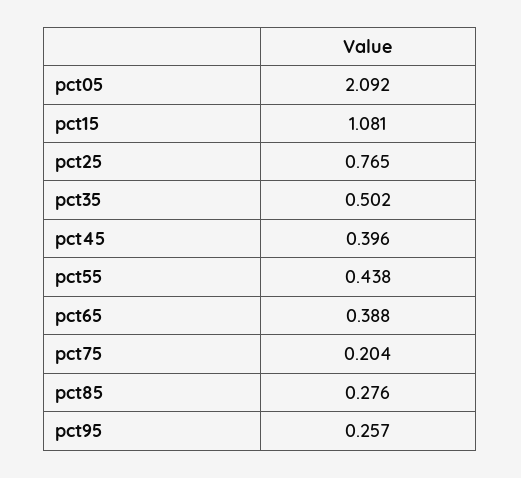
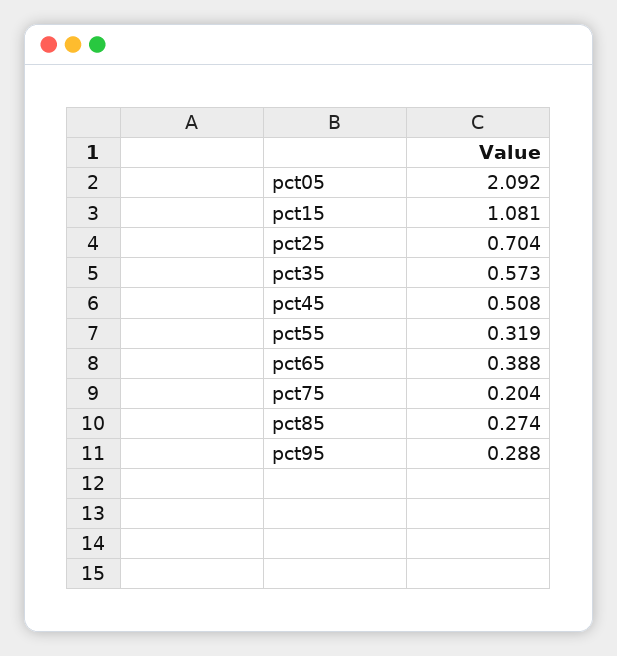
pct25: 0.765 -> 0.704
pct35: 0.502 -> 0.573
pct45: 0.396 -> 0.508
pct55: 0.438 -> 0.319
pct85: 0.276 -> 0.274
pct95: 0.257 -> 0.288

